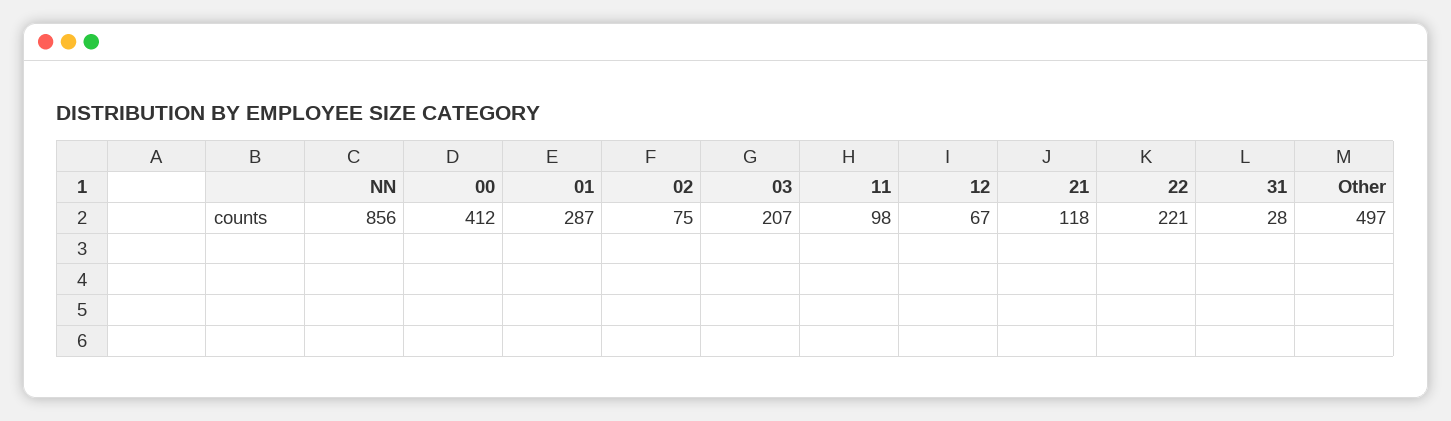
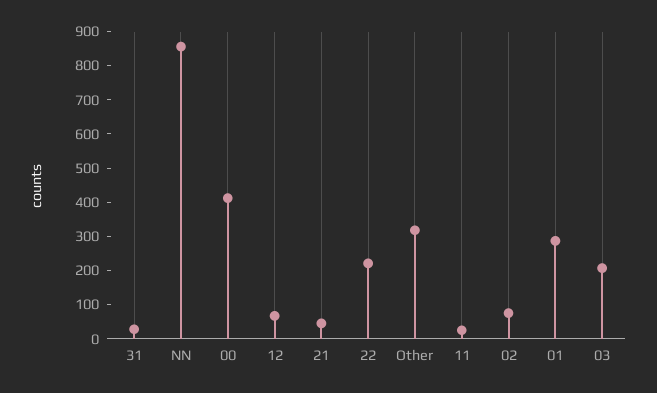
11: 98 -> 25
21: 118 -> 50
Other: 497 -> 325

